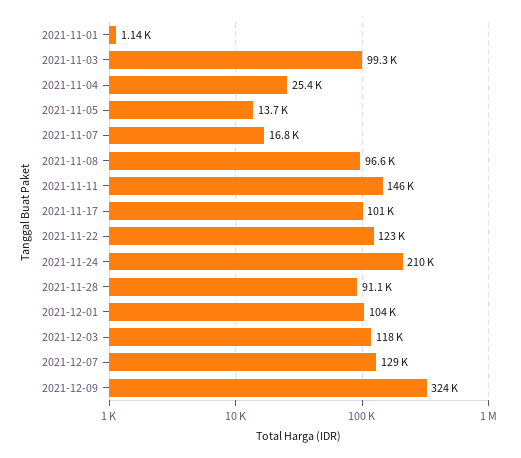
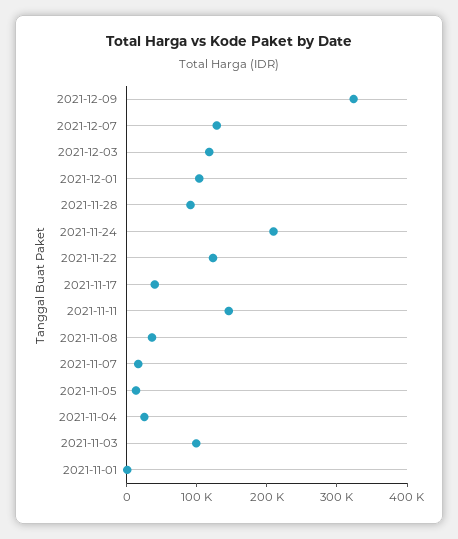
2021-11-08: 96600 -> 40000
2021-11-17: 101000 -> 40000

